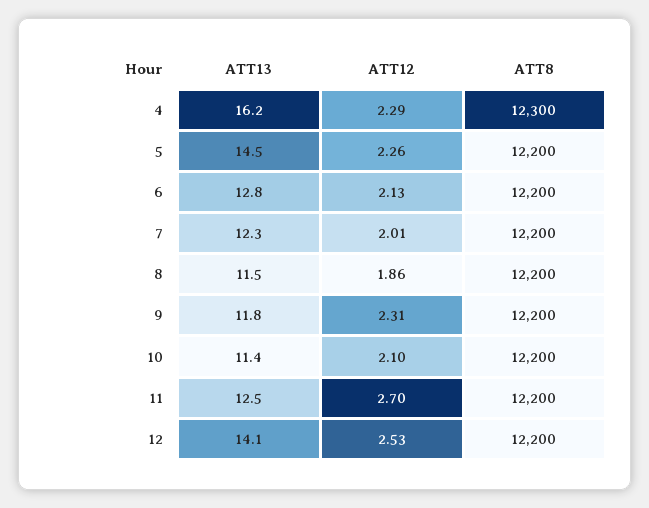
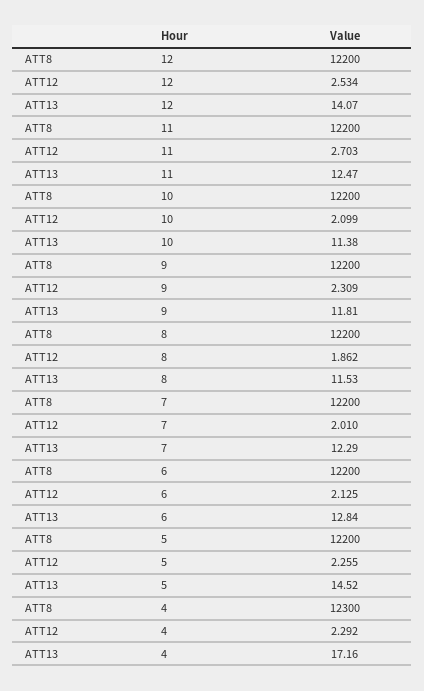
ATT13, 4: 16.2 -> 17.16

